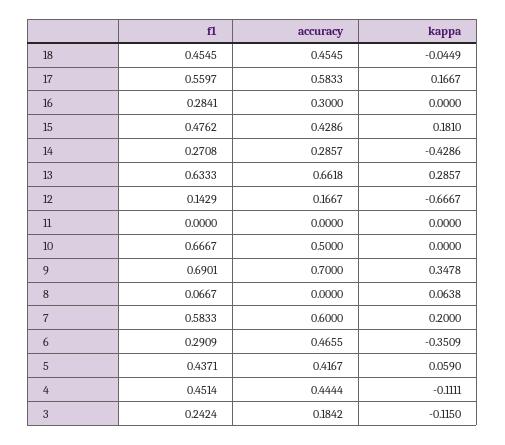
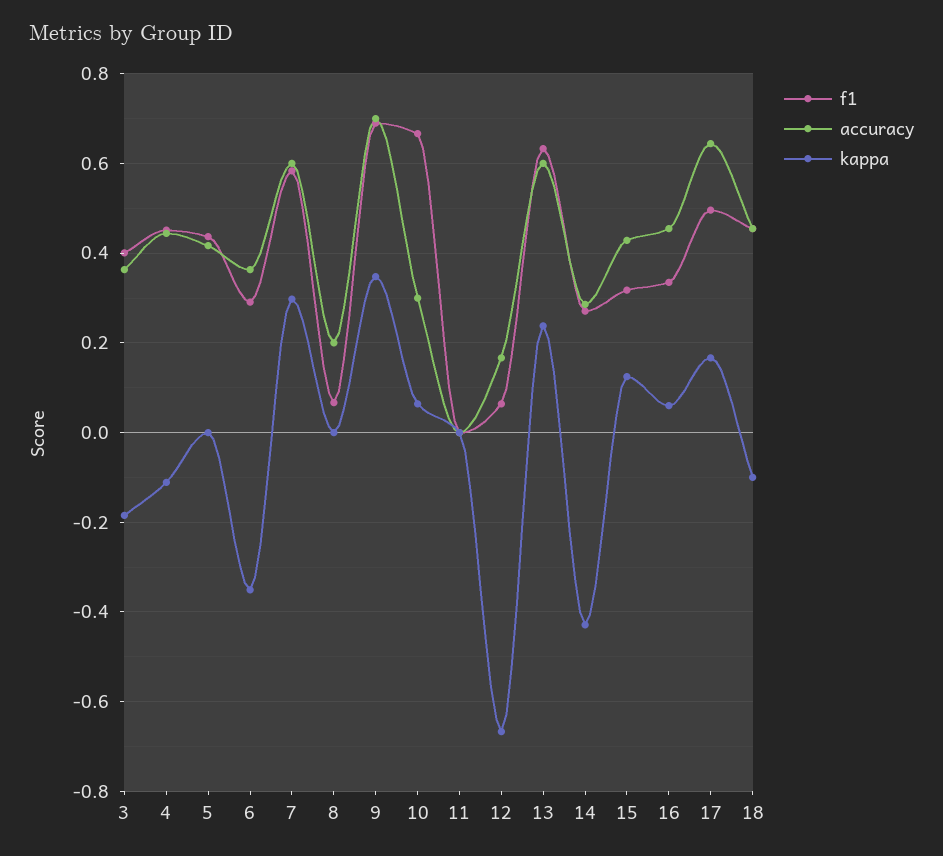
kappa, 18: -0.0449 -> -0.1
f1, 17: 0.5597 -> 0.5
accuracy, 17: 0.5833 -> 0.64
f1, 16: 0.2841 -> 0.34
accuracy, 16: 0.3 -> 0.46
kappa, 16: 0 -> 0.06
f1, 15: 0.4762 -> 0.32
kappa, 15: 0.181 -> 0.12
accuracy, 13: 0.6618 -> 0.6
kappa, 13: 0.2857 -> 0.24
f1, 12: 0.1429 -> 0.06
accuracy, 10: 0.5 -> 0.3
kappa, 10: 0 -> 0.06
accuracy, 8: 0 -> 0.2
kappa, 8: 0.0638 -> 0
kappa, 7: 0.2 -> 0.3
accuracy, 6: 0.4655 -> 0.36
kappa, 5: 0.059 -> 0
f1, 3: 0.2424 -> 0.4
accuracy, 3: 0.1842 -> 0.36
kappa, 3: -0.115 -> -0.18

